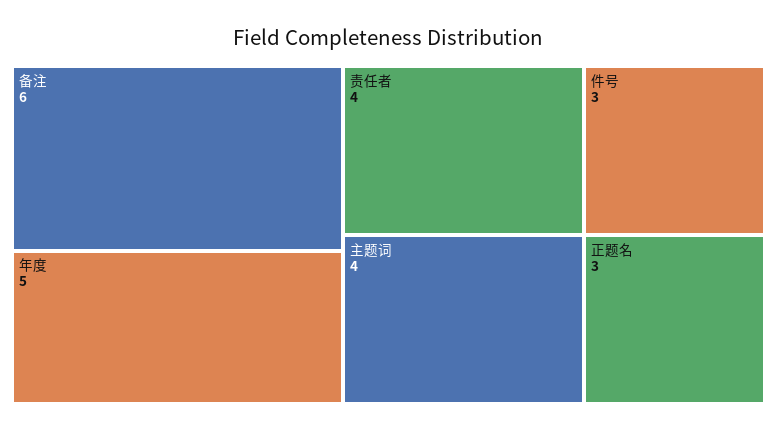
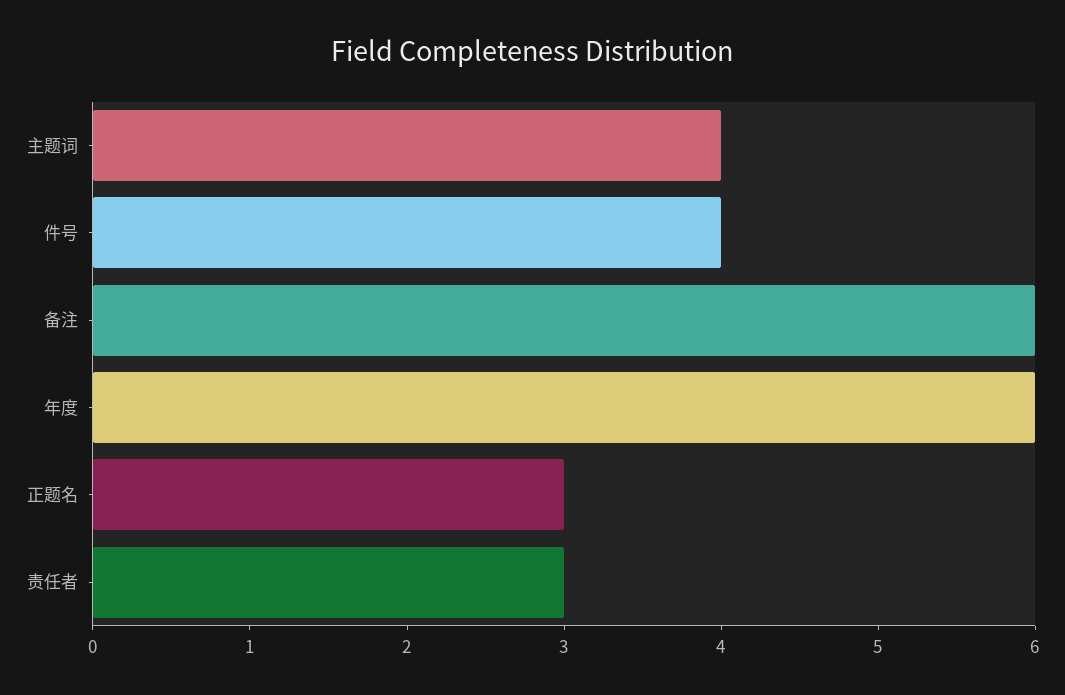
年度: 5 -> 6
责任者: 4 -> 3
件号: 3 -> 4

